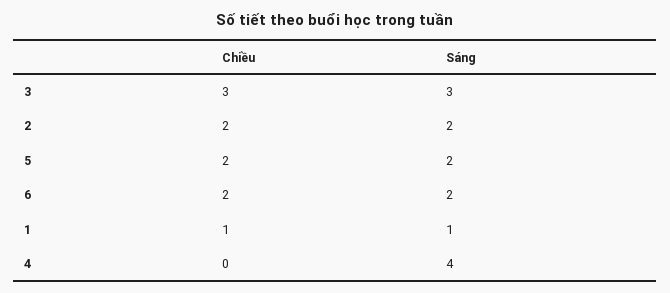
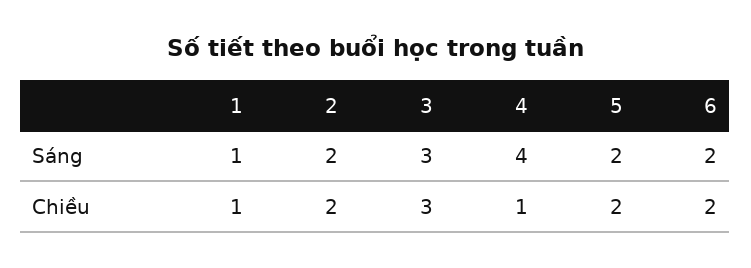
Chiều, 4: 0 -> 1

